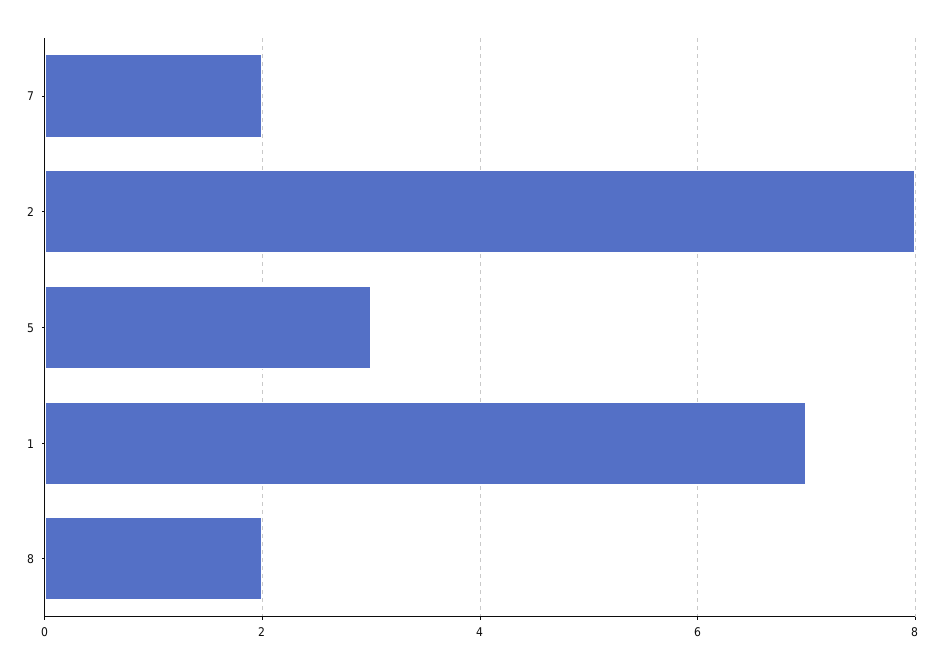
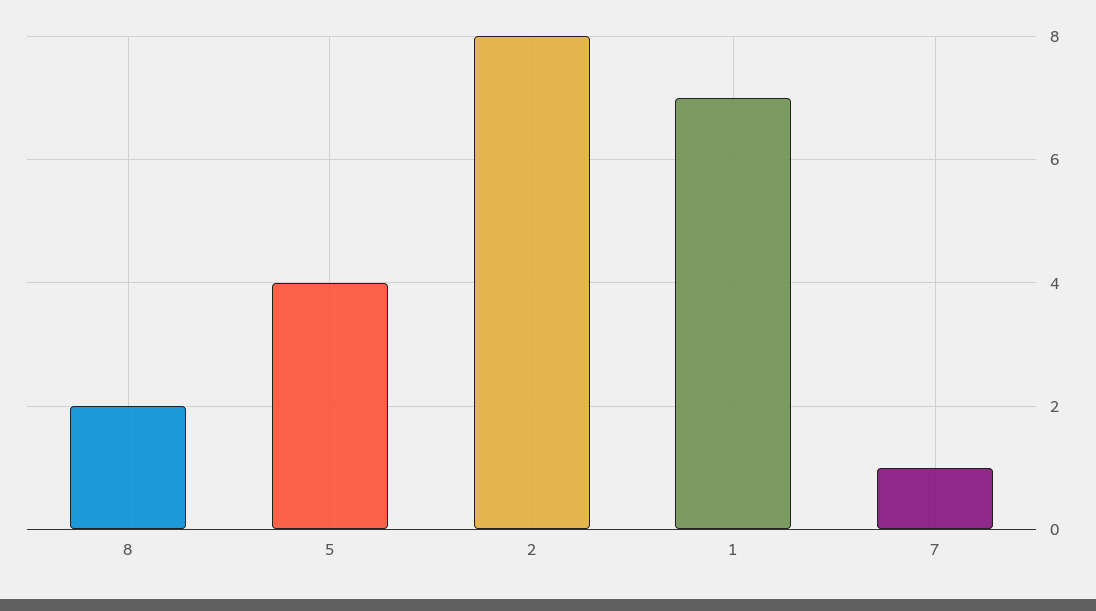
7: 2 -> 1
5: 3 -> 4

